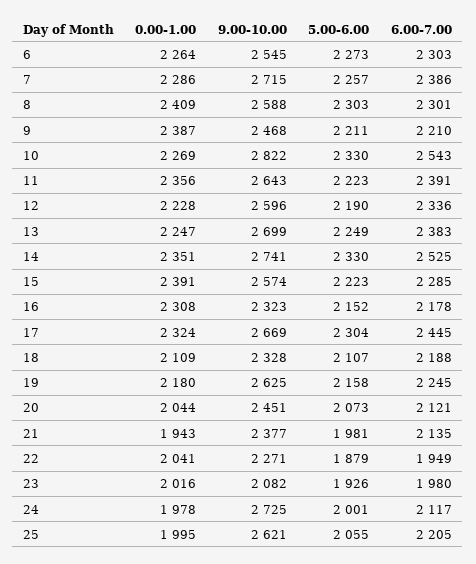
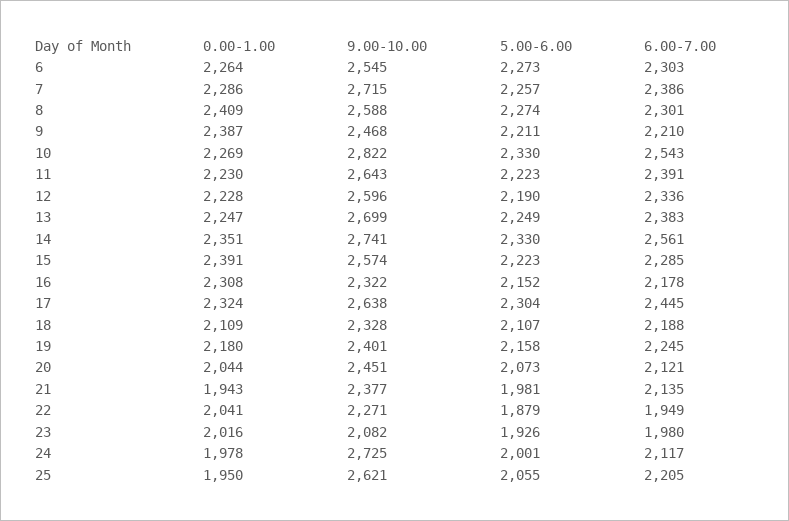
5.00-6.00, 8: 2303 -> 2274
0.00-1.00, 11: 2356 -> 2230
6.00-7.00, 14: 2525 -> 2561
9.00-10.00, 16: 2323 -> 2322
9.00-10.00, 17: 2669 -> 2638
9.00-10.00, 19: 2625 -> 2401
0.00-1.00, 25: 1995 -> 1950

